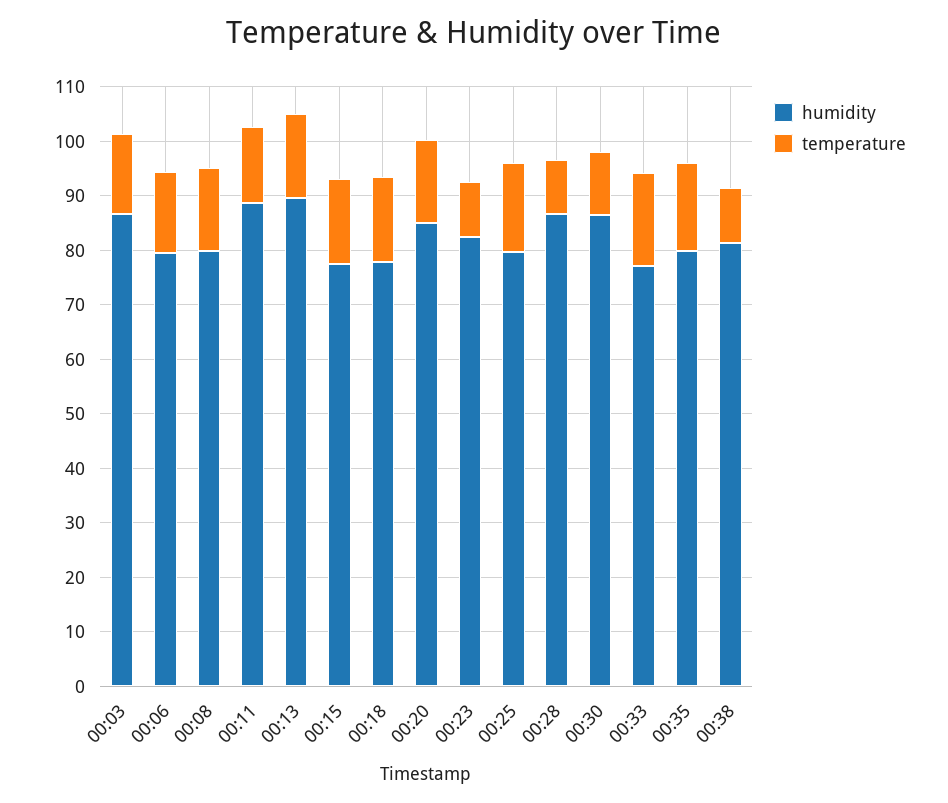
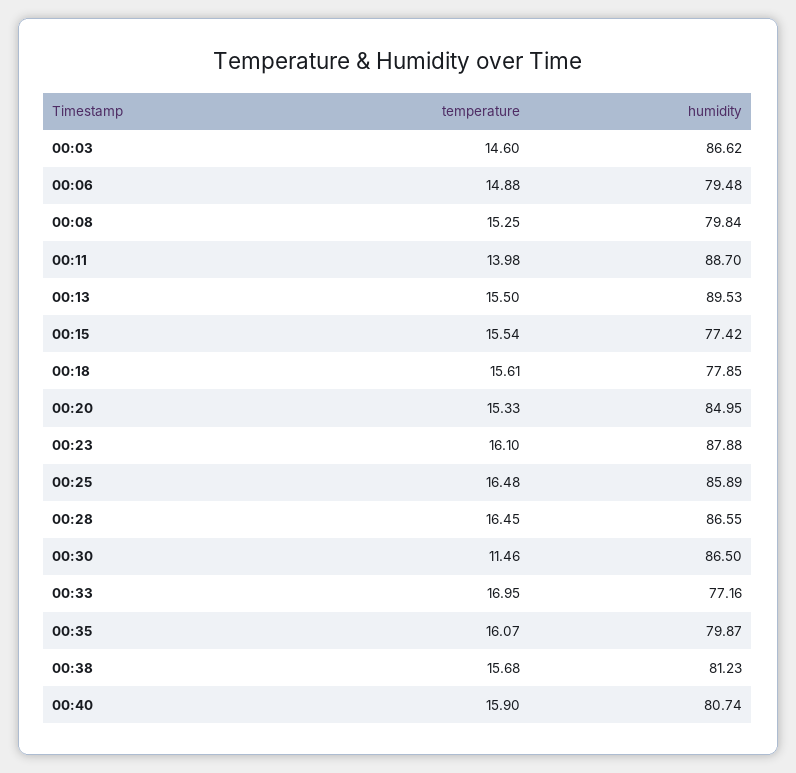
humidity, 00:23: 82 -> 87.88
temperature, 00:23: 10 -> 16.1
humidity, 00:25: 80 -> 85.89
temperature, 00:28: 10 -> 16.45
temperature, 00:38: 10 -> 15.68
temperature, 00:40: none -> 15.9
humidity, 00:40: none -> 80.74

